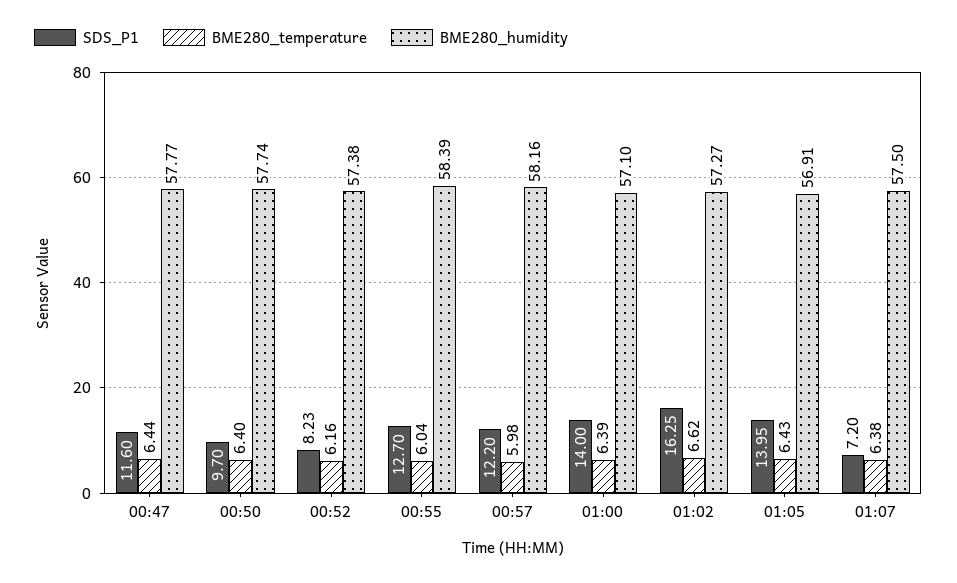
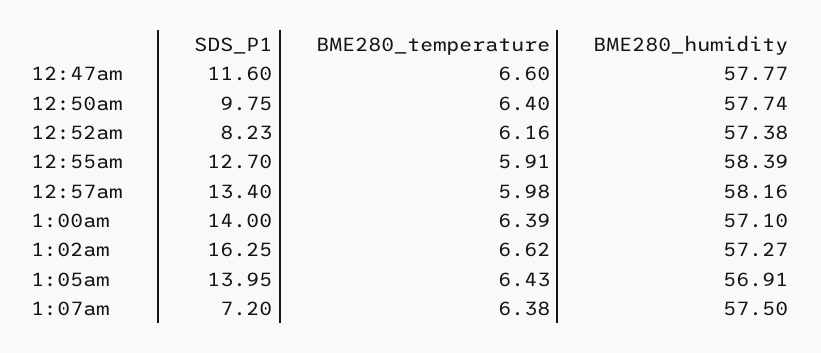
BME280_temperature, 00:47: 6.44 -> 6.6
SDS_P1, 00:50: 9.7 -> 9.75
BME280_temperature, 00:55: 6.04 -> 5.91
SDS_P1, 00:57: 12.2 -> 13.4

